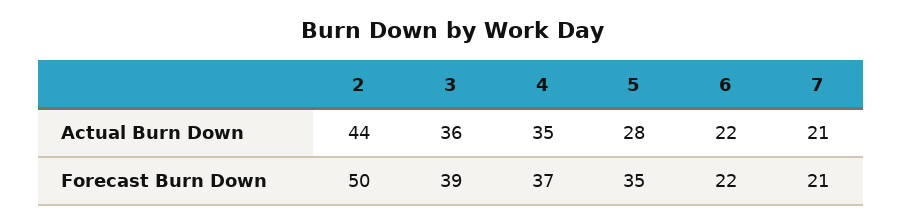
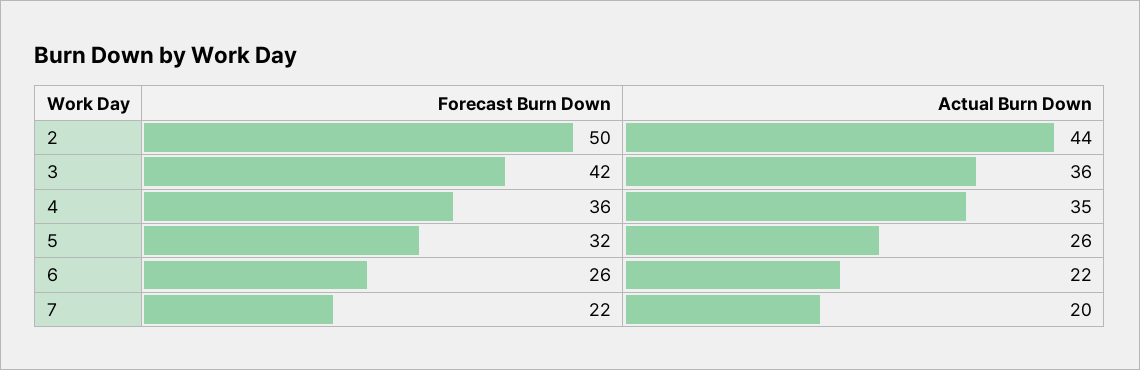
5, Actual Burn Down: 28 -> 26
7, Actual Burn Down: 21 -> 20
3, Forecast Burn Down: 39 -> 42
4, Forecast Burn Down: 37 -> 36
5, Forecast Burn Down: 35 -> 32
6, Forecast Burn Down: 22 -> 26
7, Forecast Burn Down: 21 -> 22

